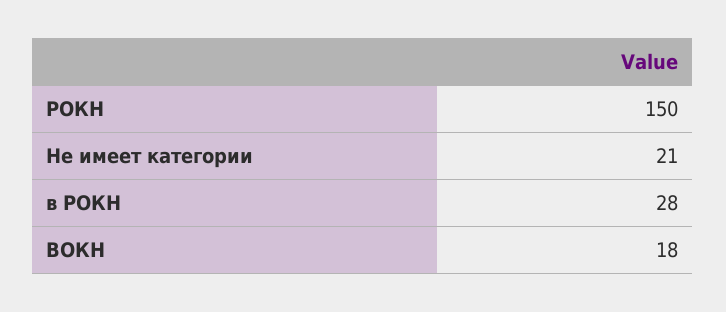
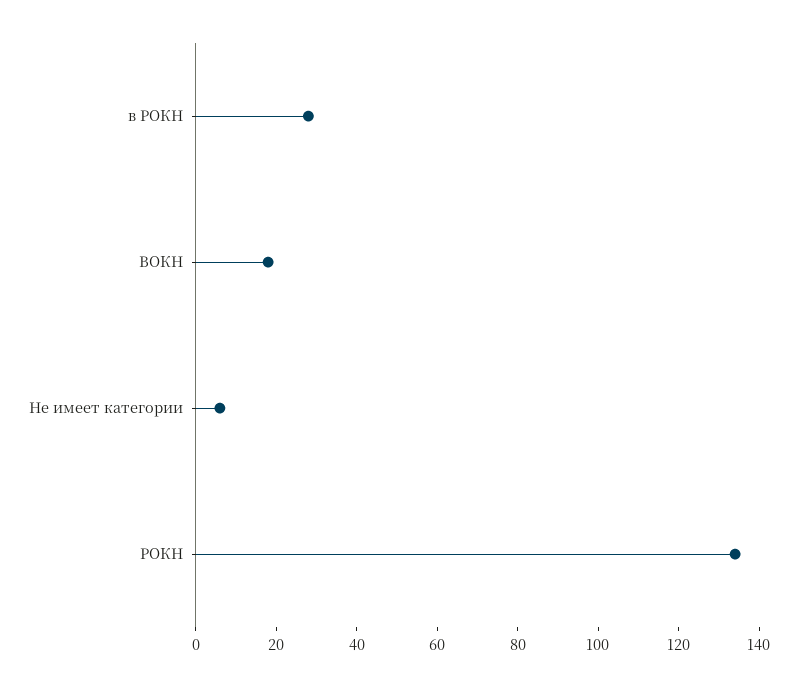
РОКН: 150 -> 135
Не имеет категории: 21 -> 5

